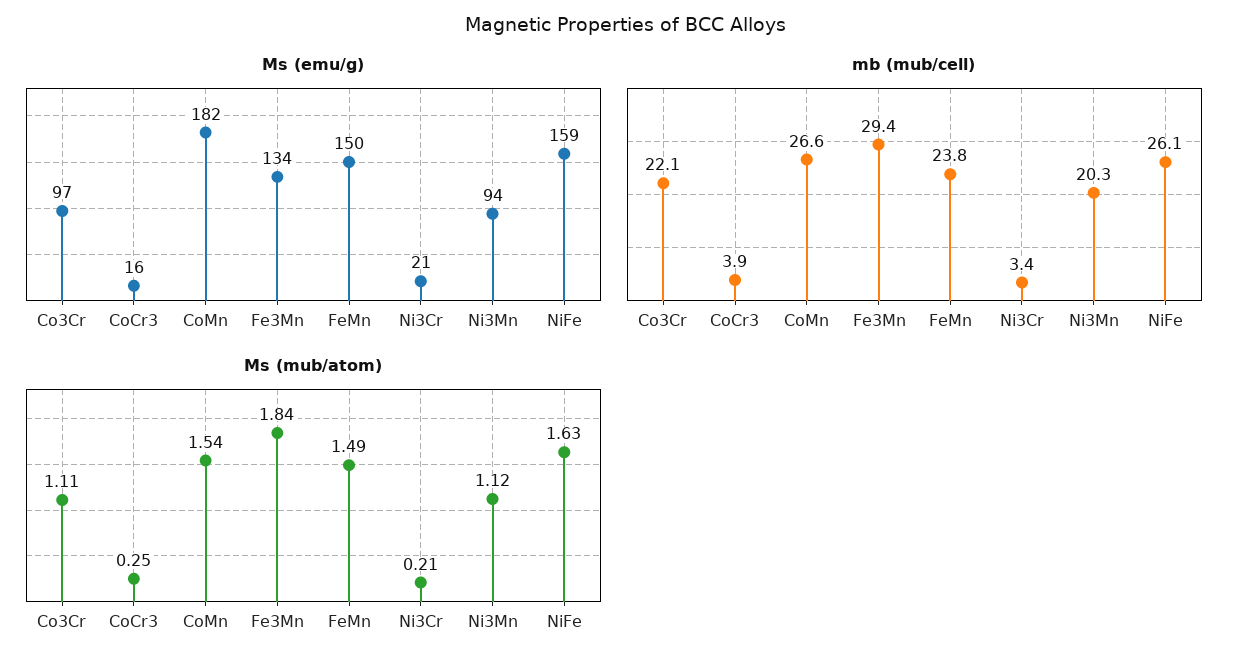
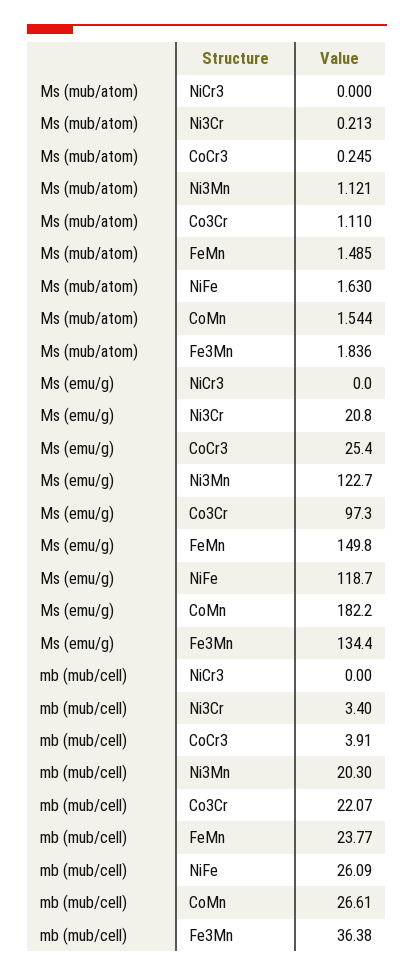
Ms (emu/g), CoCr3: 16 -> 25.4
Ms (emu/g), Ni3Mn: 94 -> 122.7
Ms (emu/g), NiFe: 159 -> 118.7
mb (mub/cell), Fe3Mn: 29.4 -> 36.38
Ms (mub/atom), NiCr3: none -> 0
Ms (emu/g), NiCr3: none -> 0
mb (mub/cell), NiCr3: none -> 0

